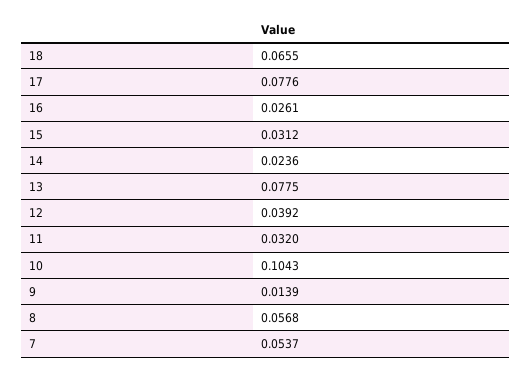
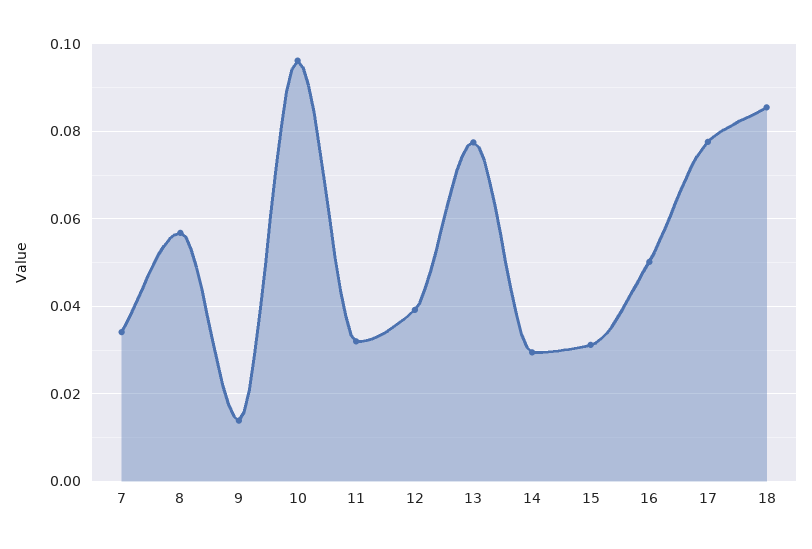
18: 0.0655 -> 0.086
16: 0.0261 -> 0.05
14: 0.0236 -> 0.03
10: 0.1043 -> 0.096
7: 0.0537 -> 0.034

